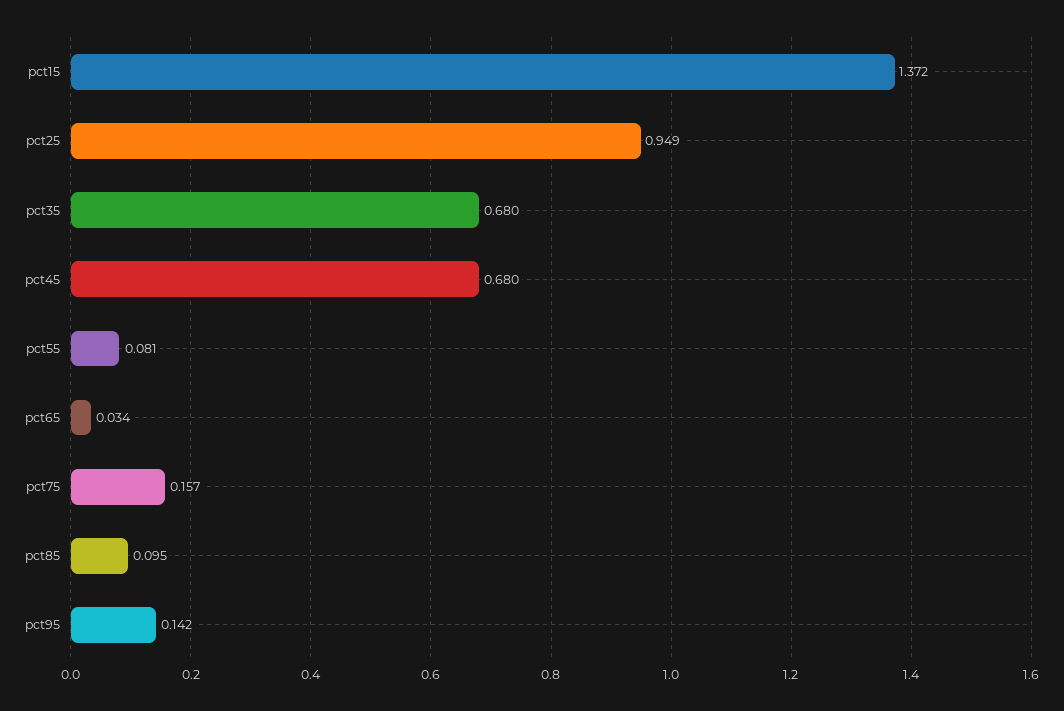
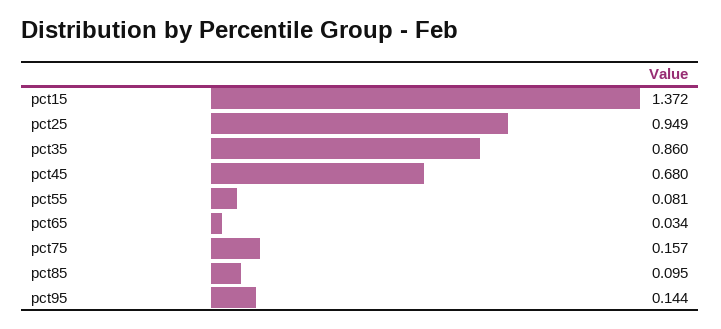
pct35: 0.68 -> 0.86
pct95: 0.142 -> 0.144

